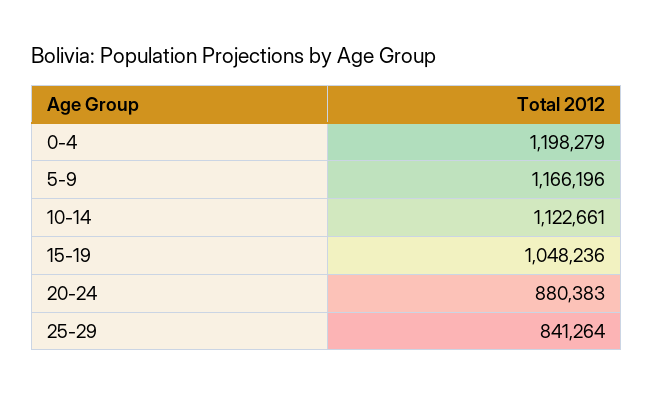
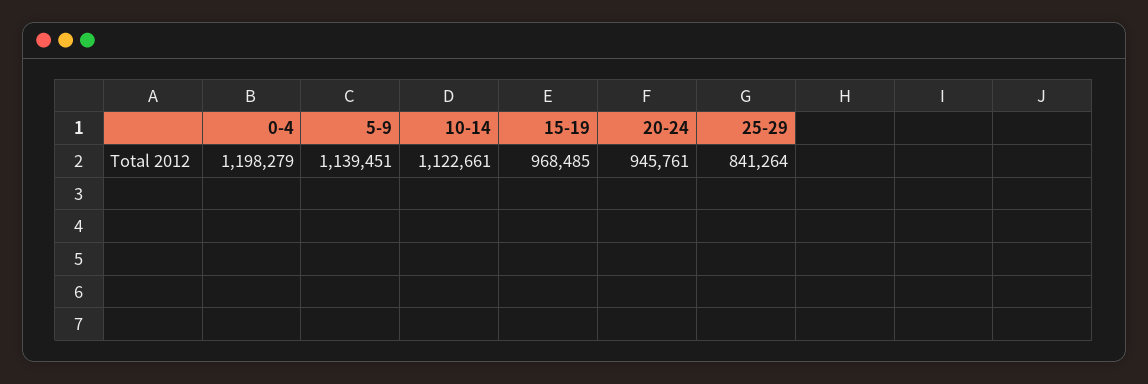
5-9: 1166196 -> 1139451
15-19: 1048236 -> 968485
20-24: 880383 -> 945761

